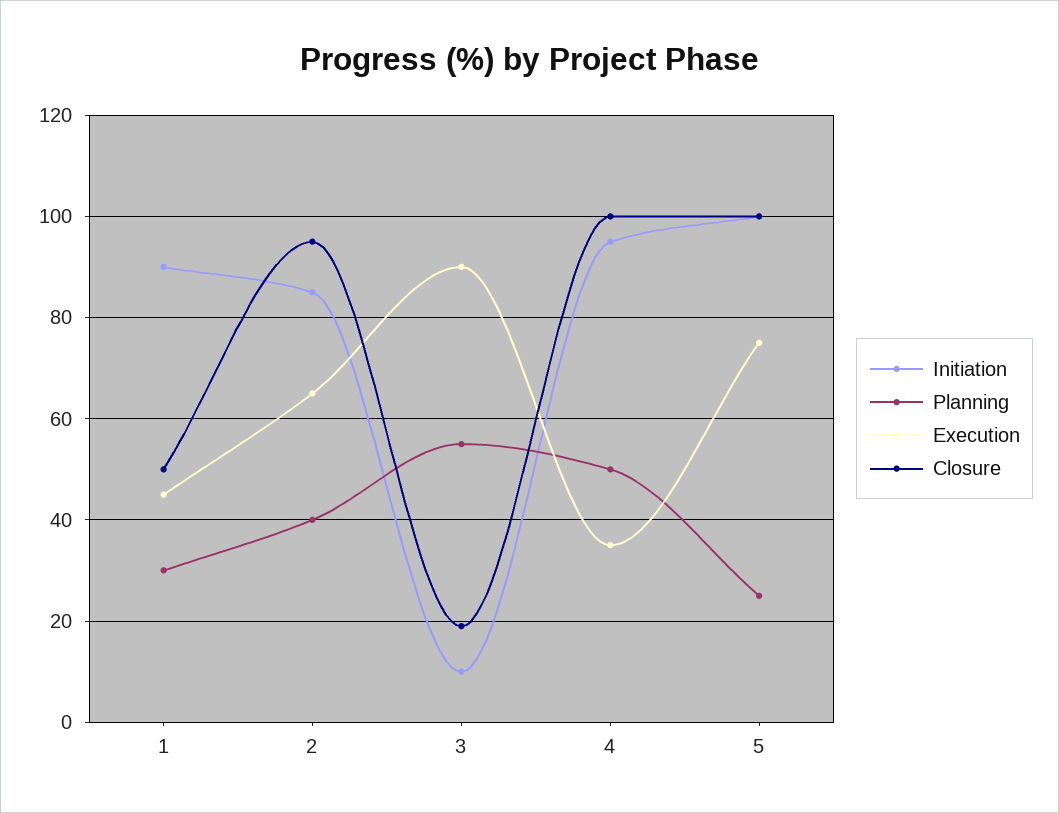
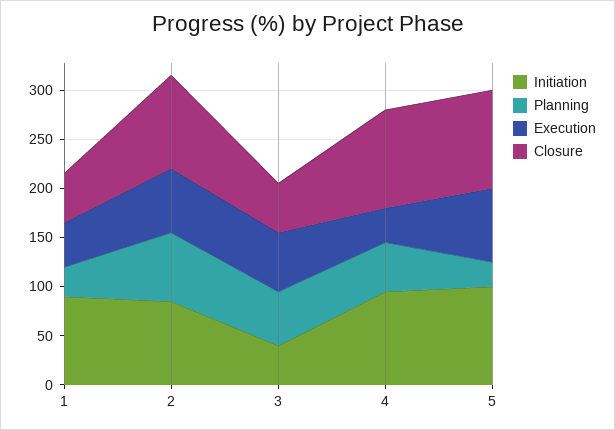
Planning, 2: 40 -> 70
Initiation, 3: 10 -> 40
Execution, 3: 90 -> 60
Closure, 3: 20 -> 50

